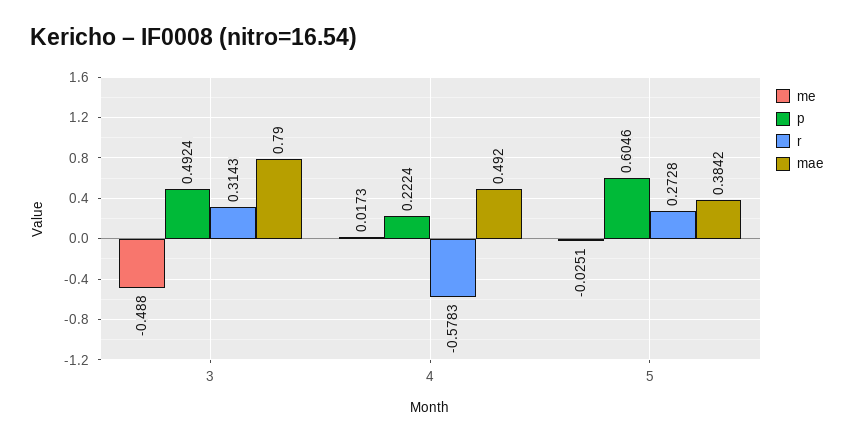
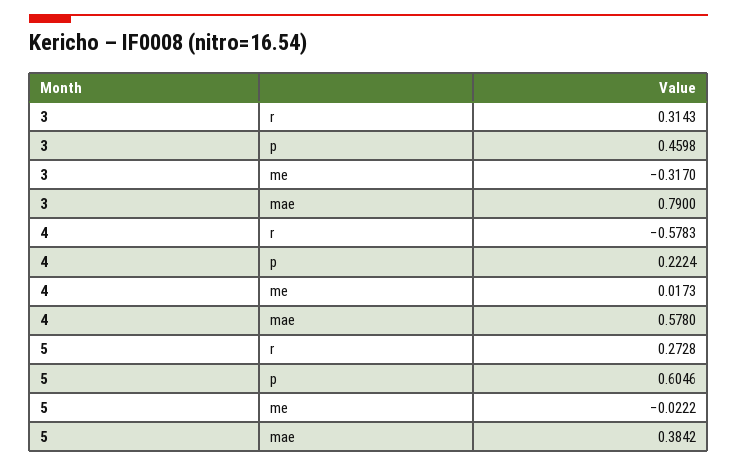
me, 3: -0.488 -> -0.317
p, 3: 0.4924 -> 0.4598
mae, 4: 0.492 -> 0.578
me, 5: -0.0251 -> -0.0222

